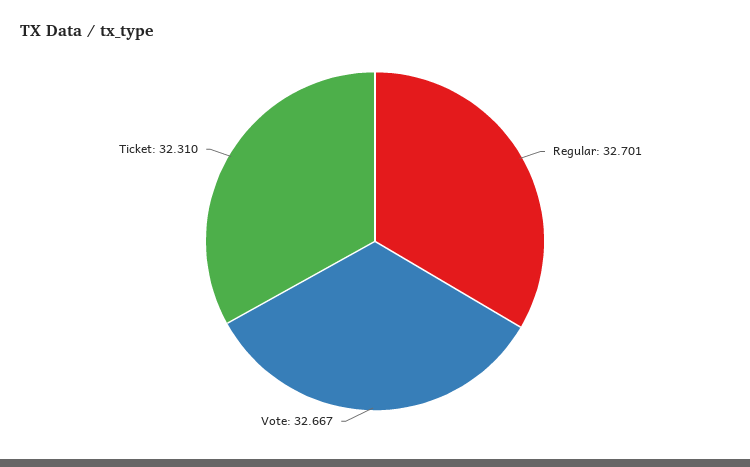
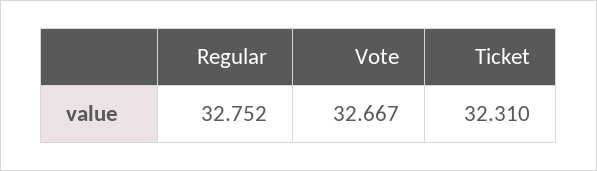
Regular: 32.701 -> 32.752

